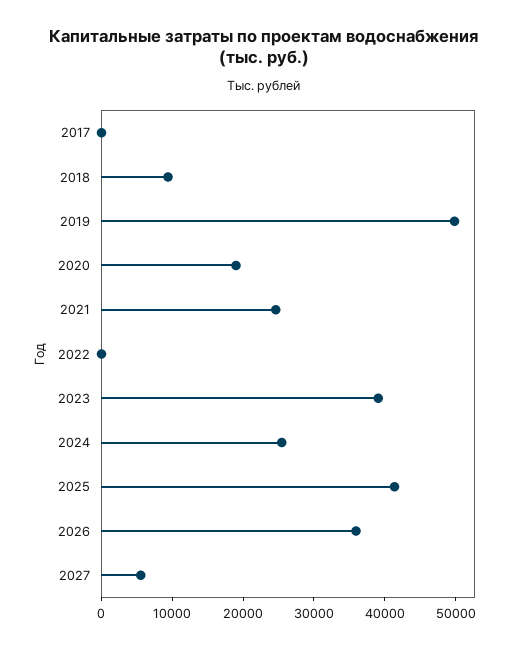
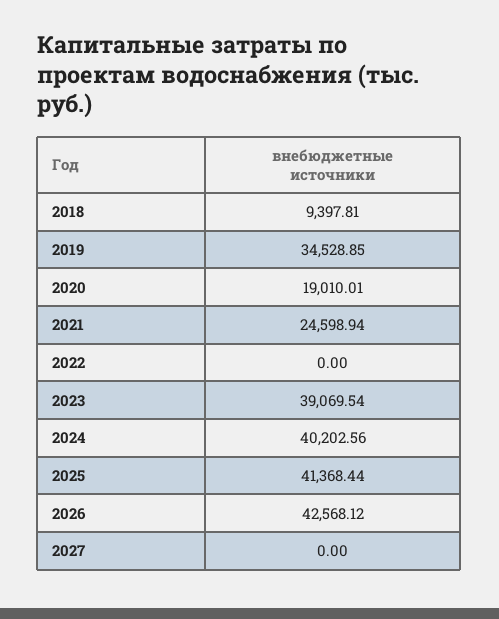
2017: 0 -> none
2019: 50000 -> 34528.85
2024: 26000 -> 40202.56
2026: 36000 -> 42568.12
2027: 6000 -> 0

